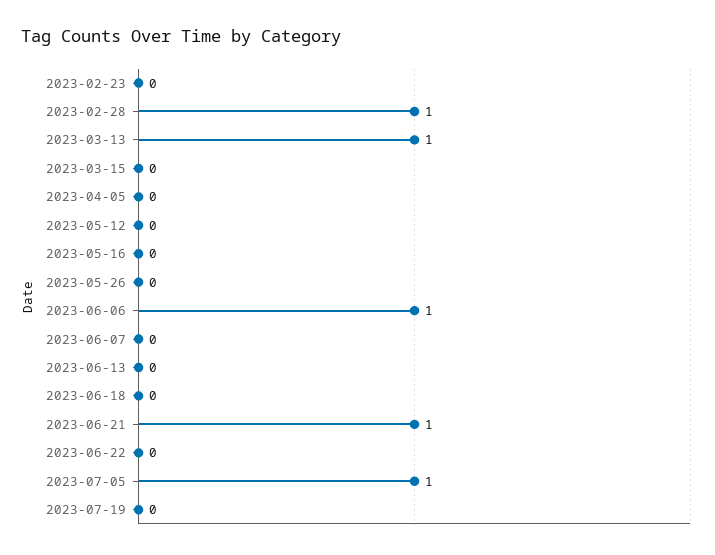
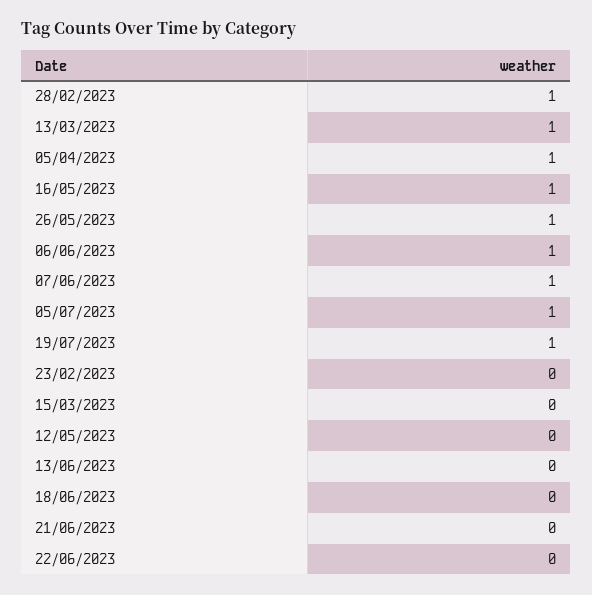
2023-04-05: 0 -> 1
2023-05-16: 0 -> 1
2023-05-26: 0 -> 1
2023-06-07: 0 -> 1
2023-06-21: 1 -> 0
2023-07-19: 0 -> 1

